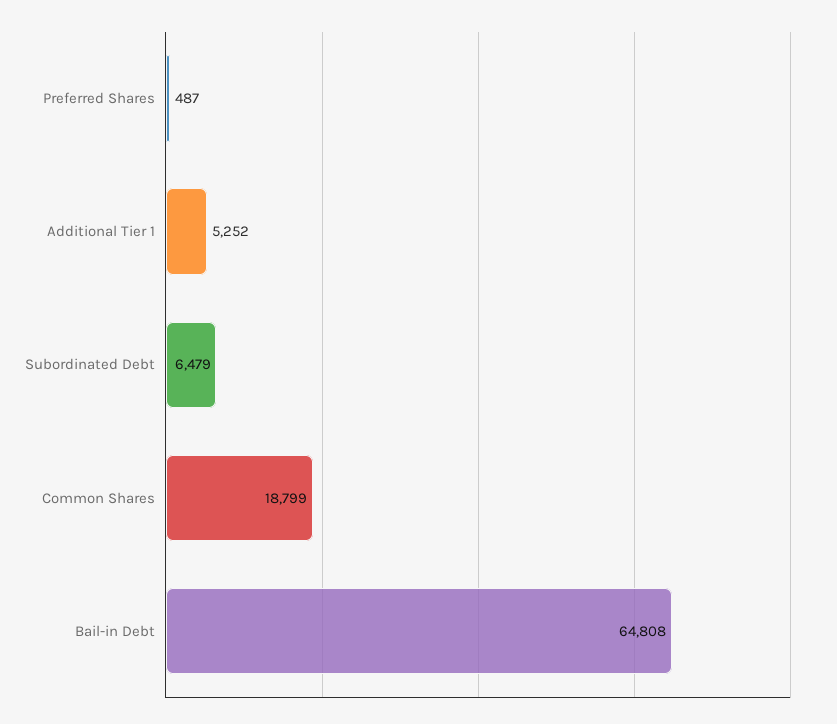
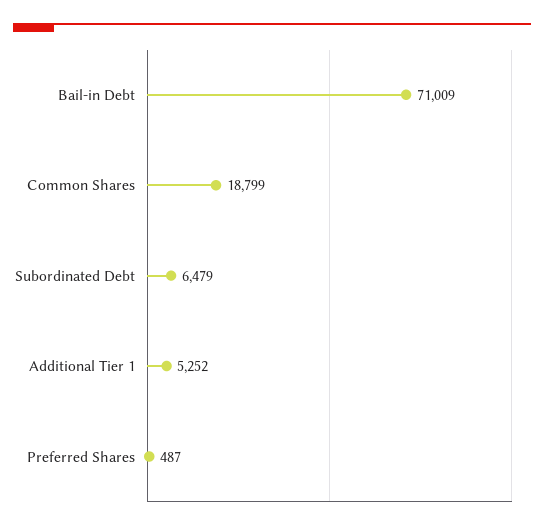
Bail-in Debt: 64808 -> 71009

